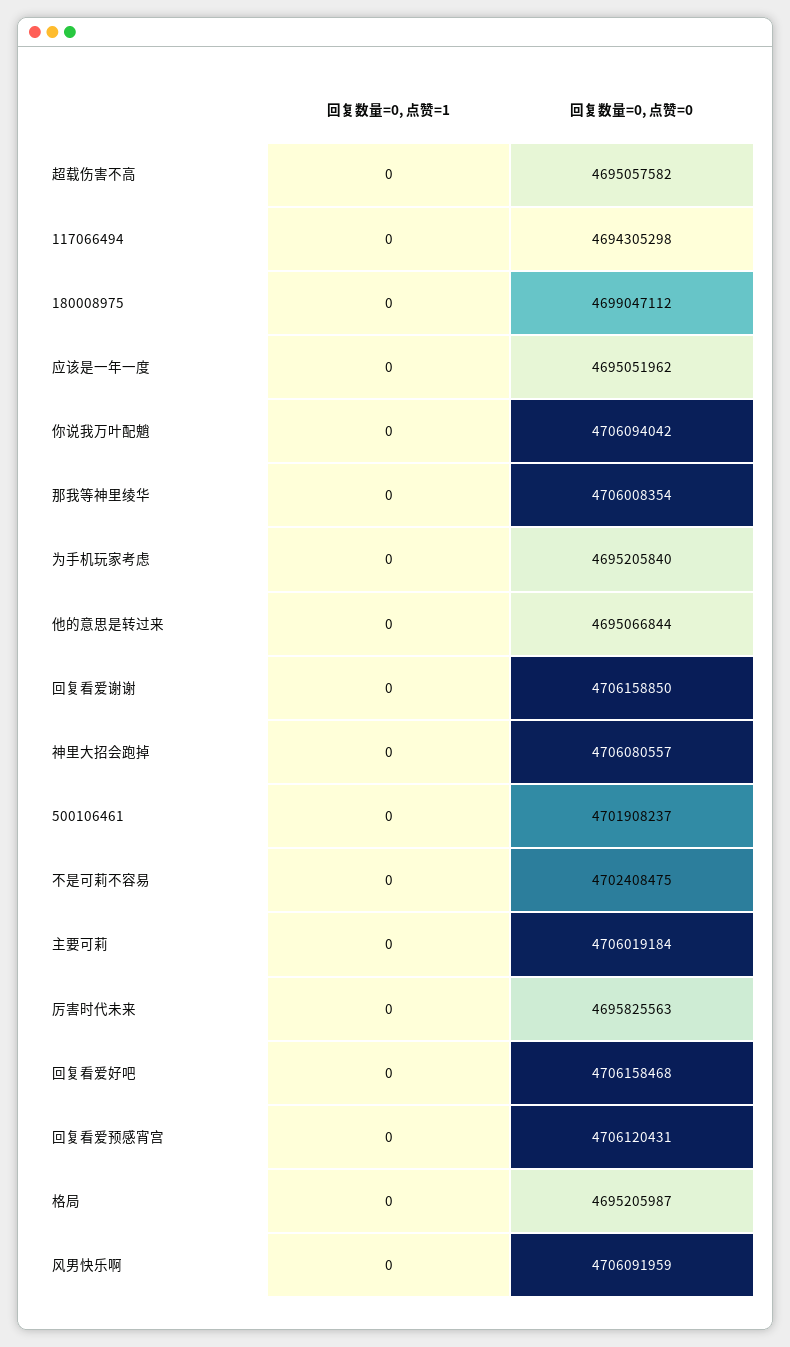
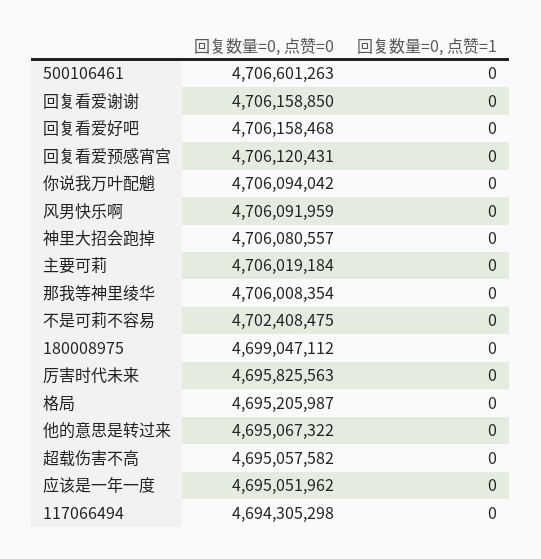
回复数量=0, 点赞=1, 为手机玩家考虑: 0 -> none
回复数量=0, 点赞=0, 为手机玩家考虑: 4695205840 -> none
回复数量=0, 点赞=0, 他的意思是转过来: 4695066844 -> 4695067322
回复数量=0, 点赞=0, 500106461: 4701908237 -> 4706601263

